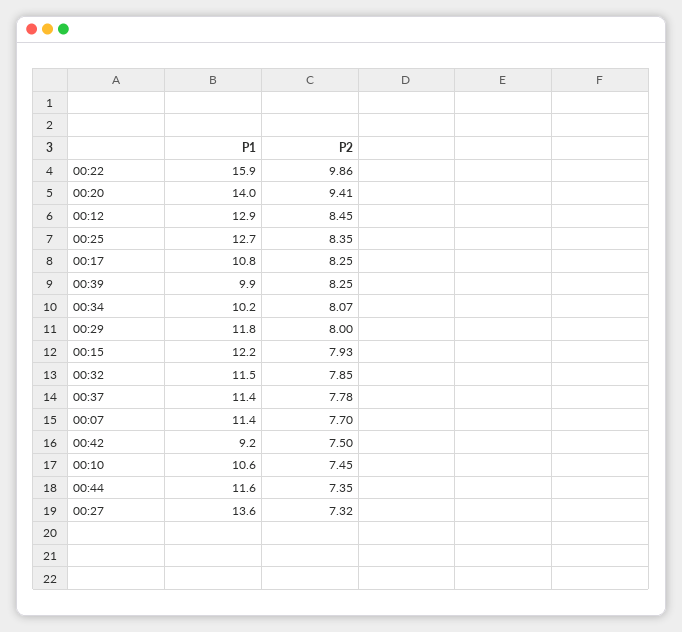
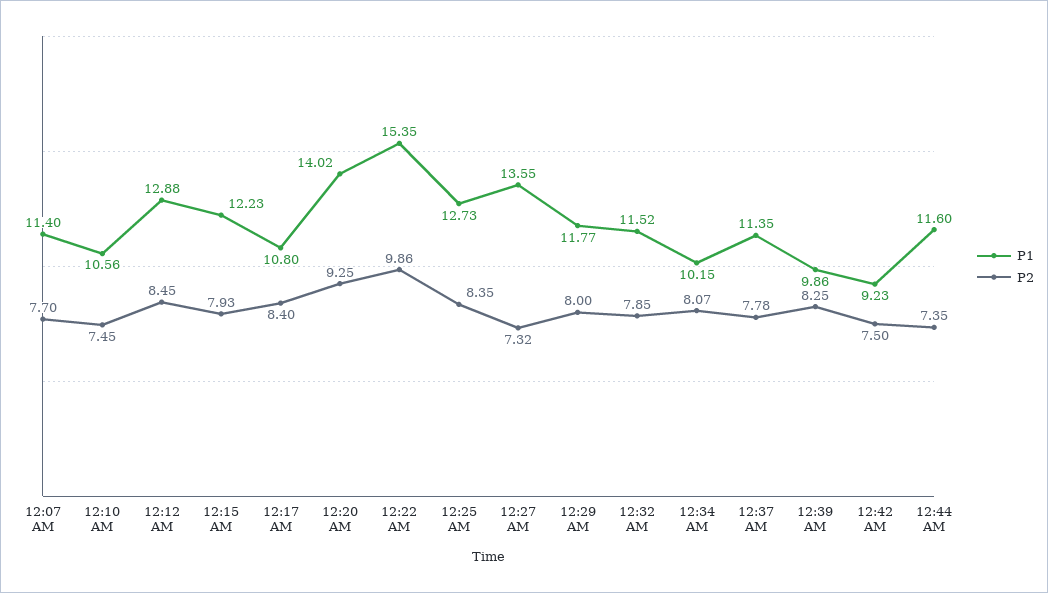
P1, 00:22: 15.9 -> 15.35
P2, 00:20: 9.41 -> 9.25
P2, 00:17: 8.25 -> 8.4

